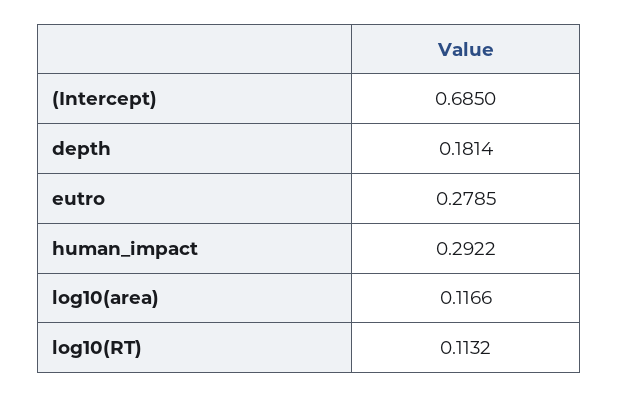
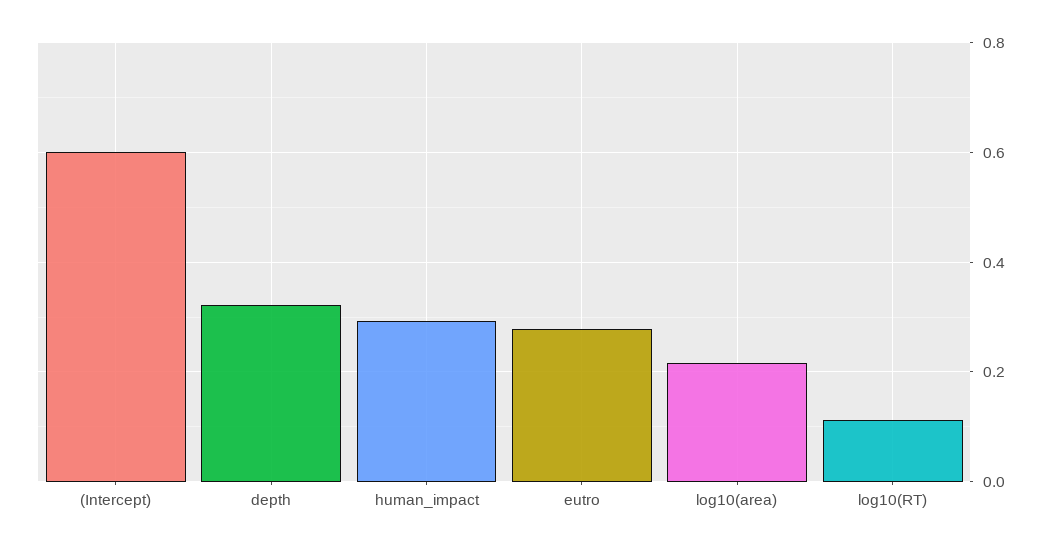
(Intercept): 0.685 -> 0.6
depth: 0.1814 -> 0.32
log10(area): 0.1166 -> 0.22

